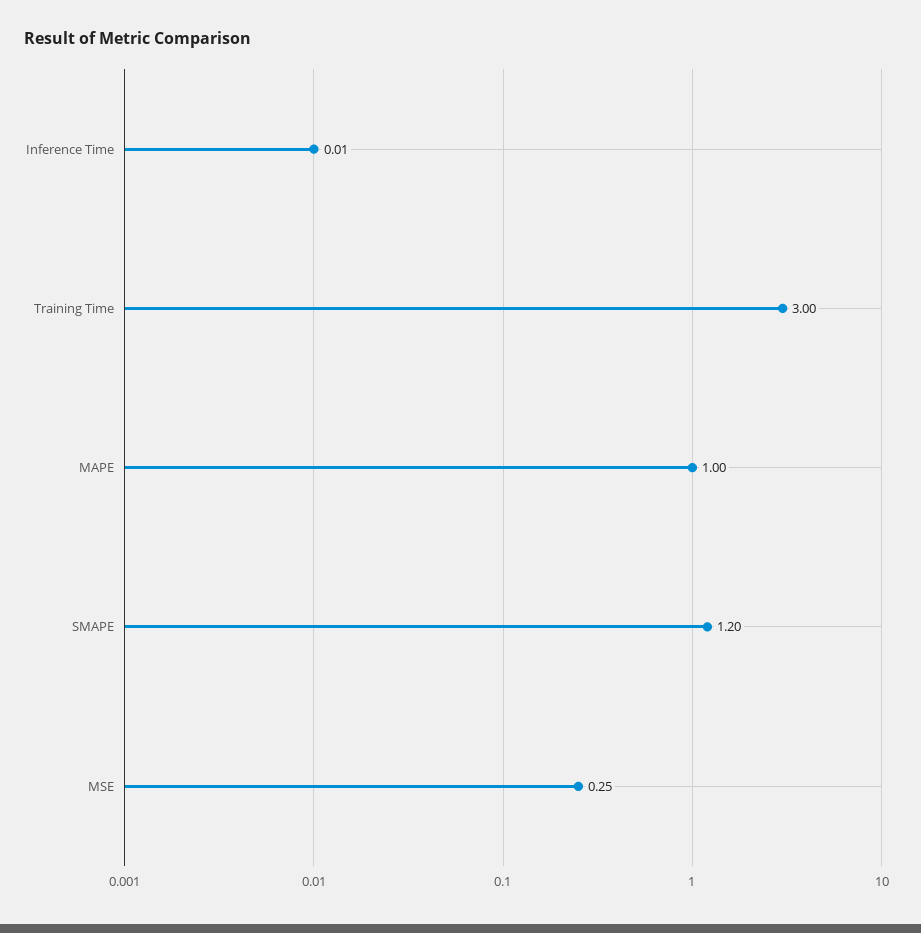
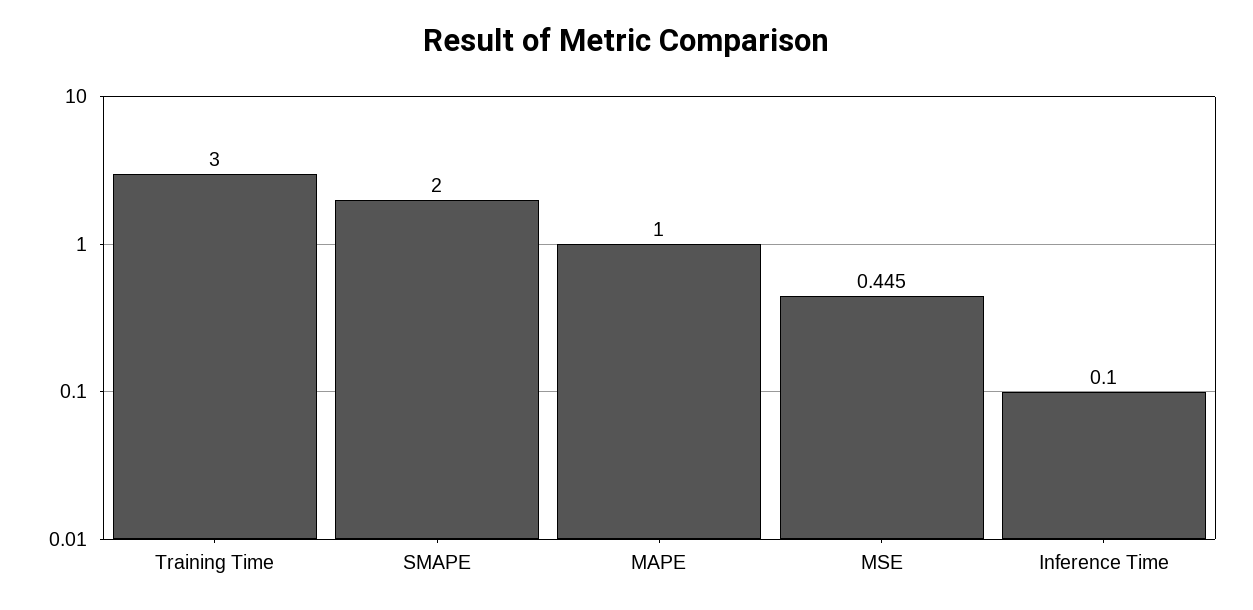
Inference Time: 0.01 -> 0.1
SMAPE: 1.2 -> 2
MSE: 0.25 -> 0.445

